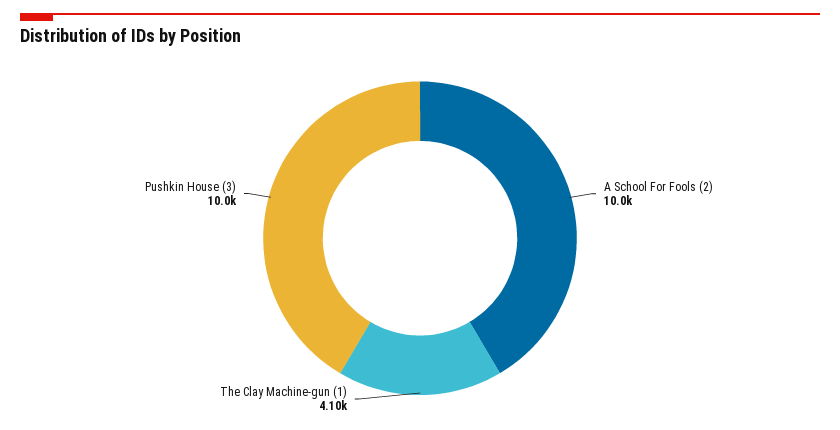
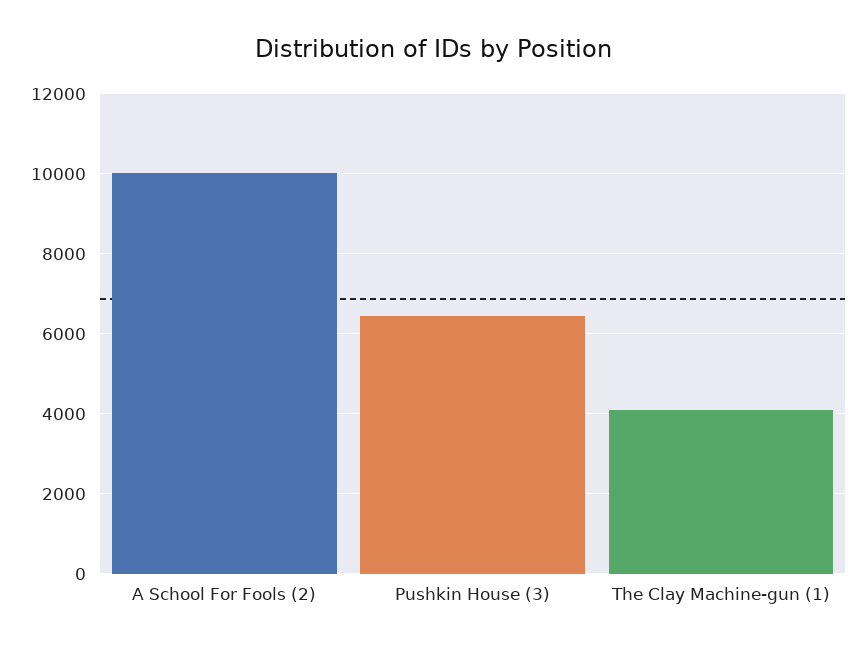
Pushkin House (3): 10000 -> 6400

